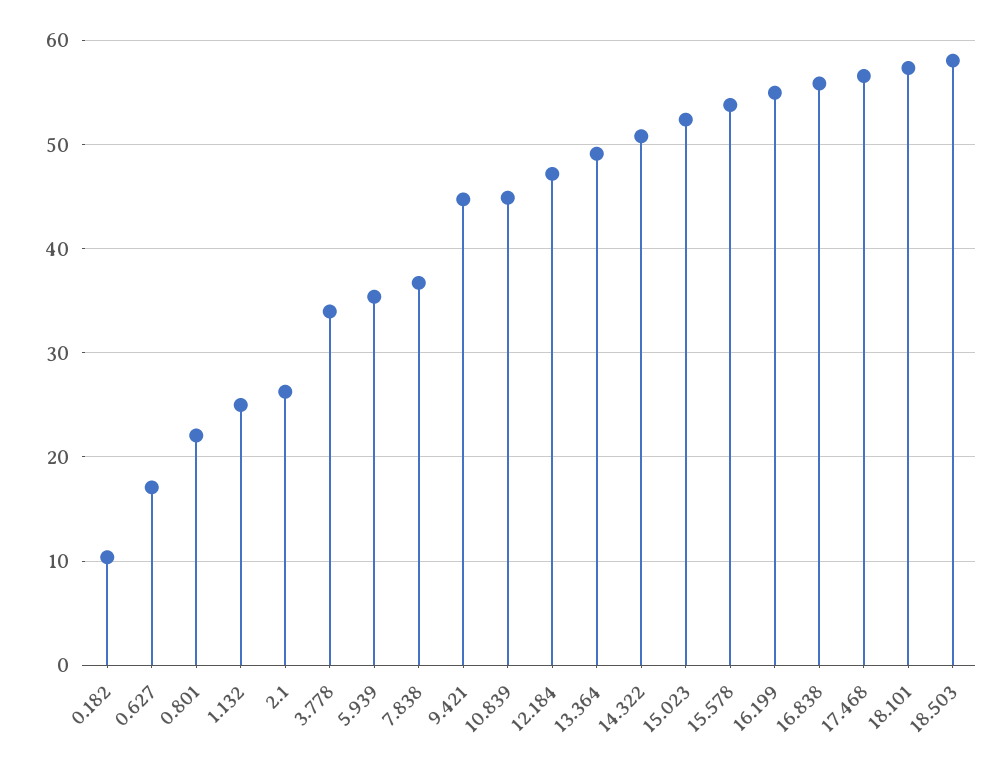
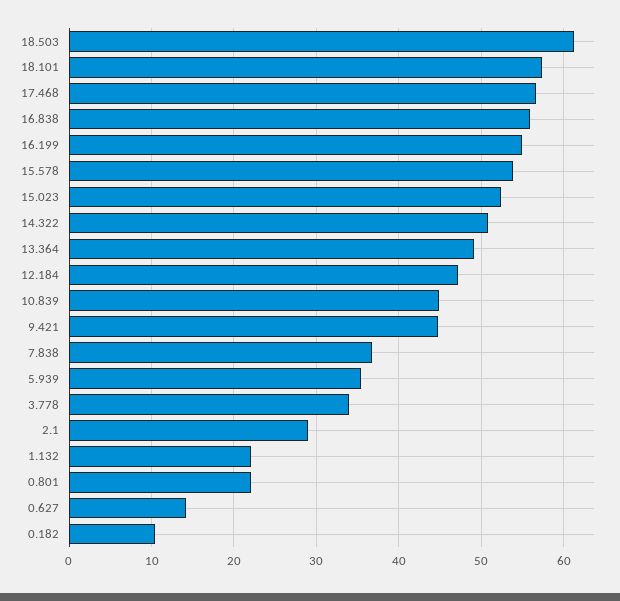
0.627: 17 -> 14
1.132: 25 -> 22
2.1: 26 -> 29
18.503: 58 -> 61

